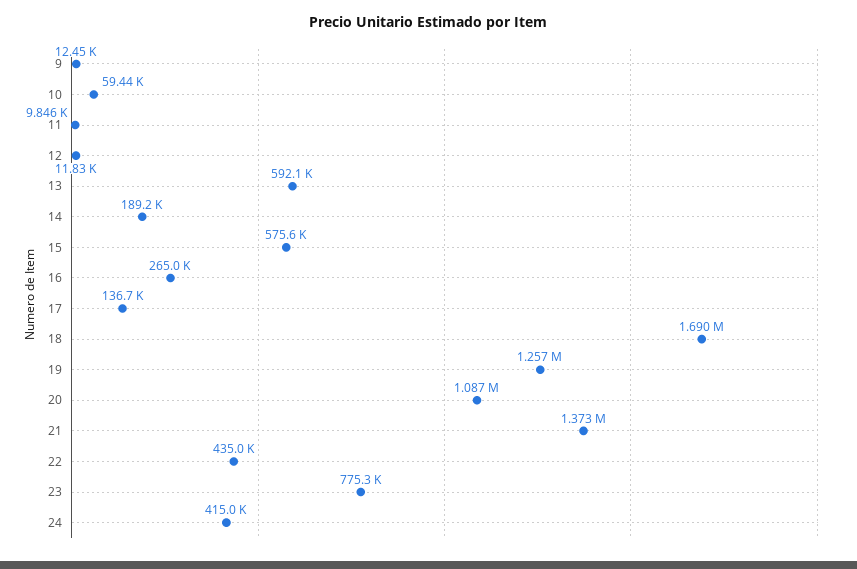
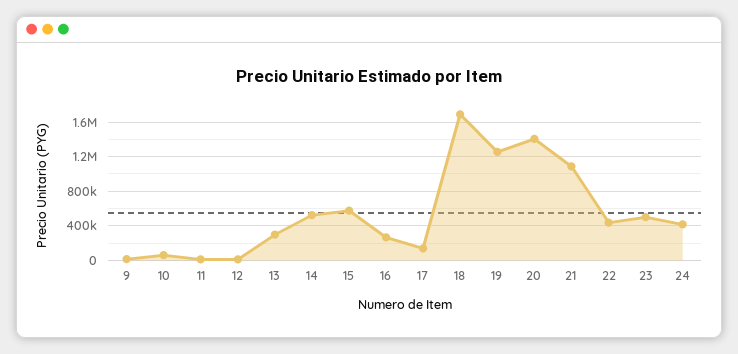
13: 592100 -> 300000
14: 189200 -> 500000
20: 1087000 -> 1400000
21: 1373000 -> 1100000
23: 775300 -> 500000

